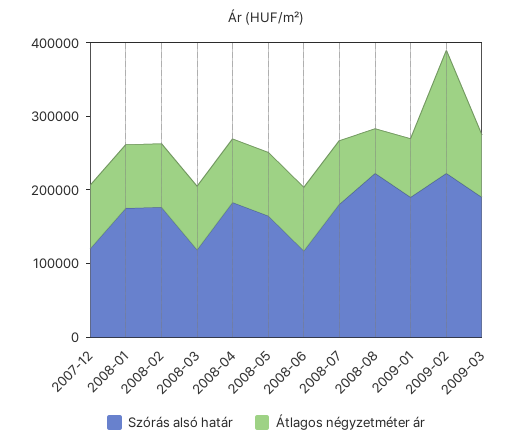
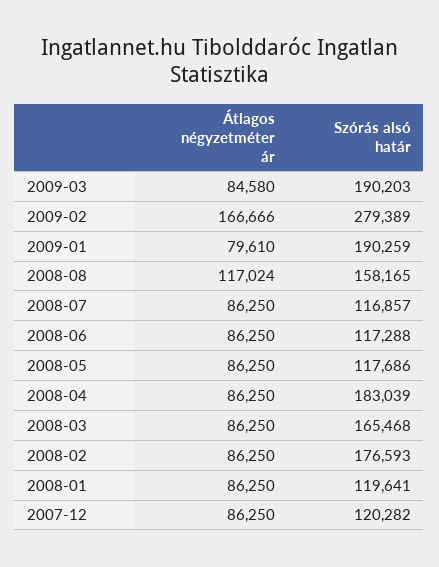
Szórás alsó határ, 2008-01: 180000 -> 119641
Szórás alsó határ, 2008-03: 120000 -> 165468
Szórás alsó határ, 2008-05: 160000 -> 117686
Szórás alsó határ, 2008-07: 180000 -> 116857
Szórás alsó határ, 2008-08: 220000 -> 158165
Átlagos négyzetméter ár, 2008-08: 60000 -> 117024
Szórás alsó határ, 2009-02: 220000 -> 279389

